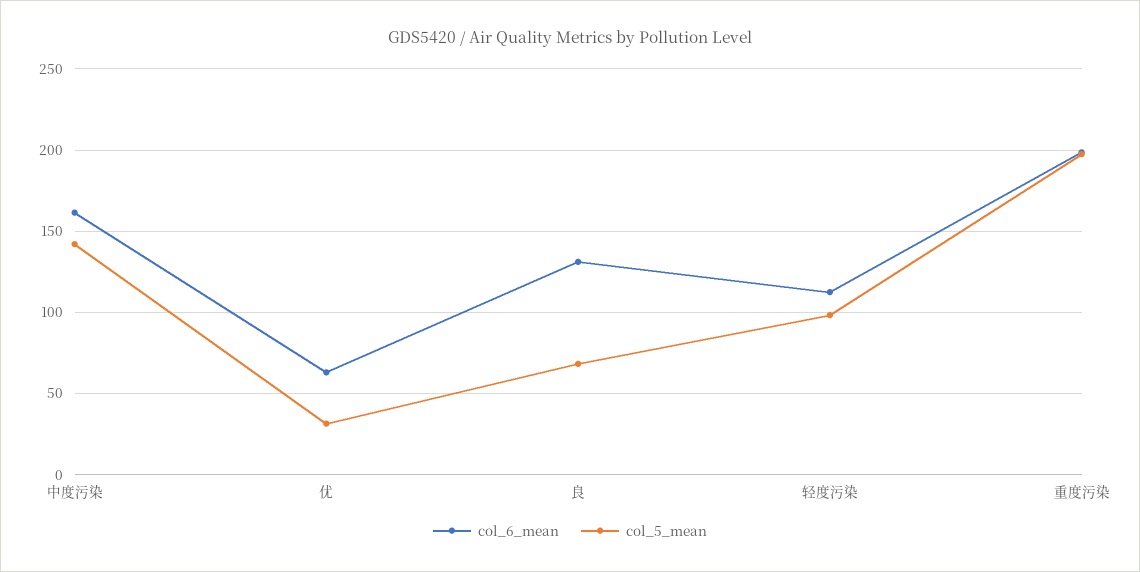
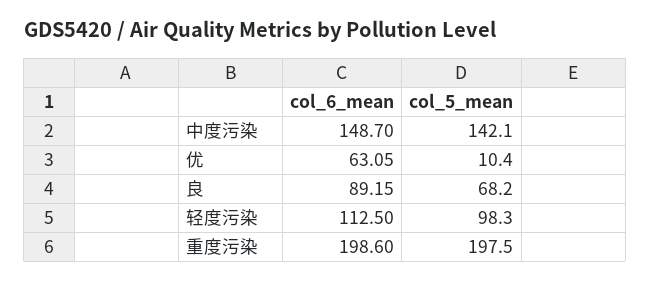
col_6_mean, 中度污染: 160 -> 148.7
col_5_mean, 优: 30 -> 10.4
col_6_mean, 良: 130 -> 89.15

